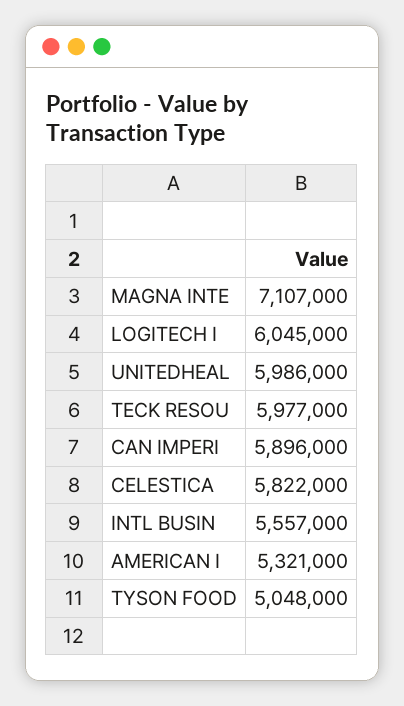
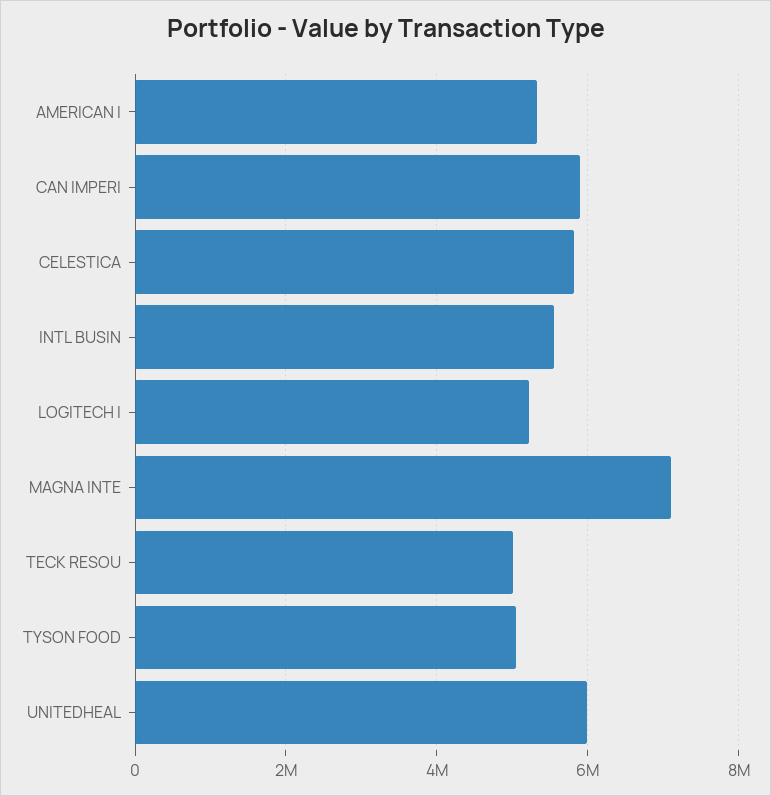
LOGITECH I: 6045000 -> 5200000
TECK RESOU: 5977000 -> 5000000

